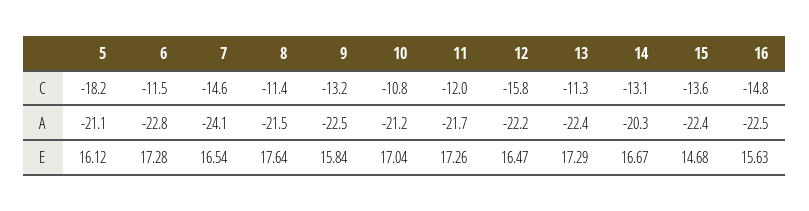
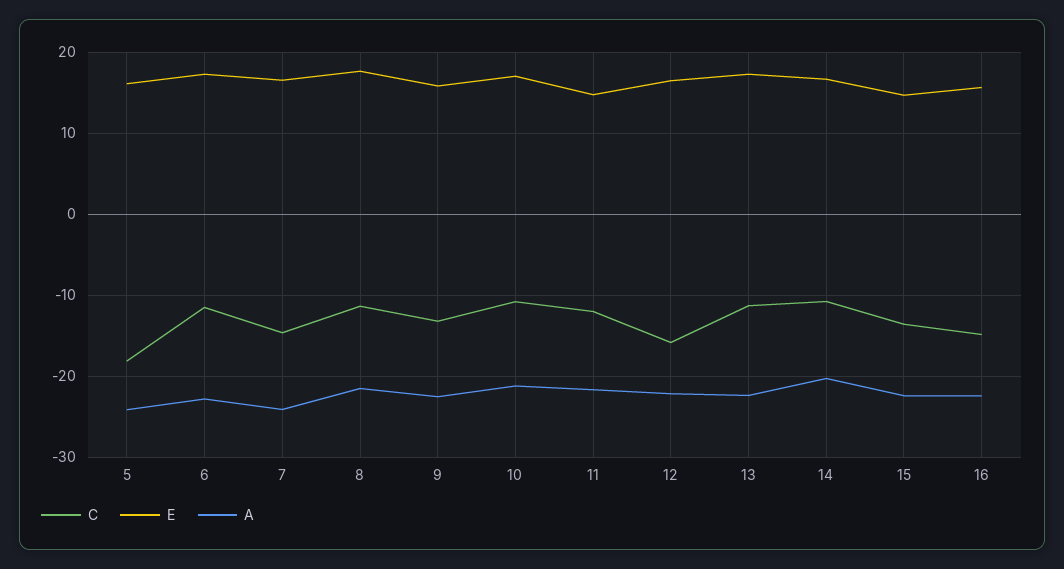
C, 14: -13.1 -> -11
A, 5: -21.1 -> -24
E, 11: 17.26 -> 15

